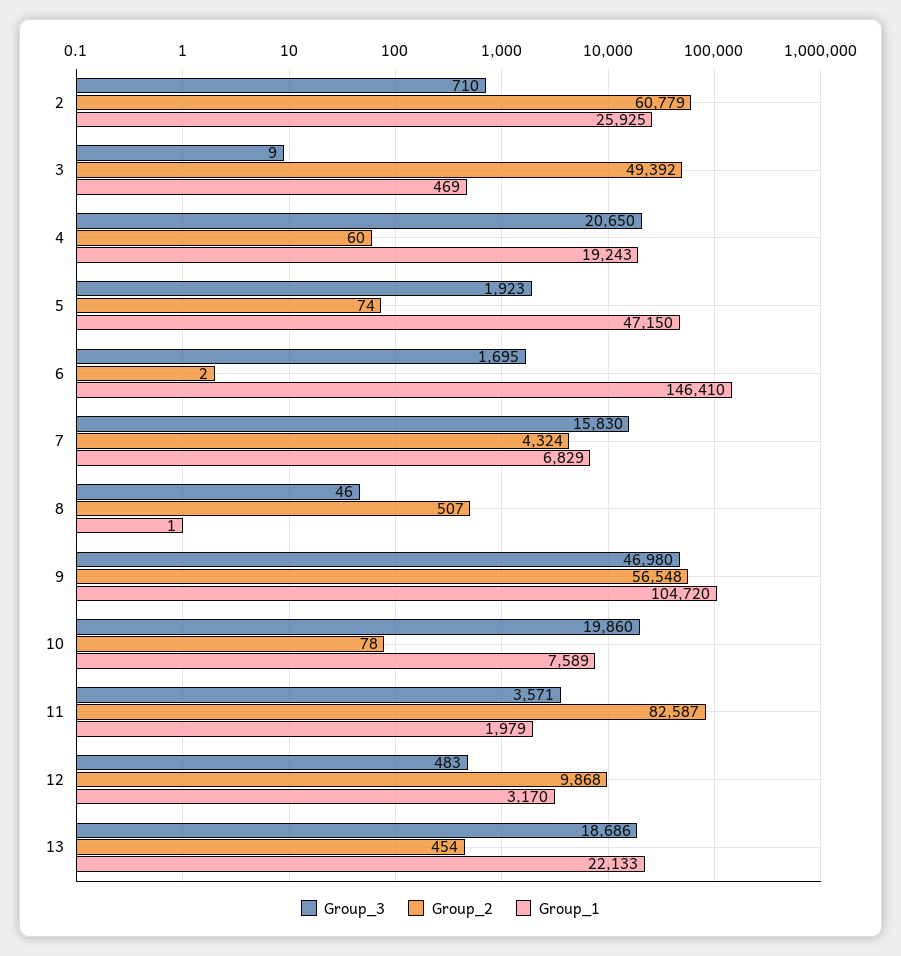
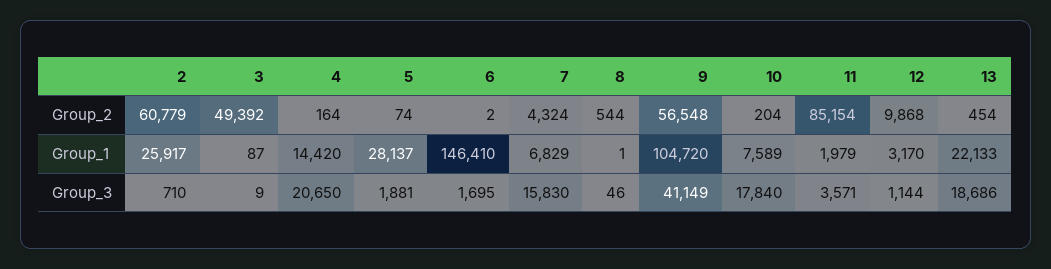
Group_1, 2: 25925 -> 25917
Group_1, 3: 469 -> 87
Group_2, 4: 60 -> 164
Group_1, 4: 19243 -> 14420
Group_3, 5: 1923 -> 1881
Group_1, 5: 47150 -> 28137
Group_2, 8: 507 -> 544
Group_3, 9: 46980 -> 41149
Group_3, 10: 19860 -> 17840
Group_2, 10: 78 -> 204
Group_2, 11: 82587 -> 85154
Group_3, 12: 483 -> 1144

